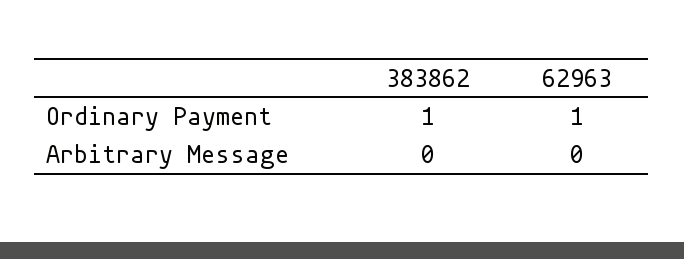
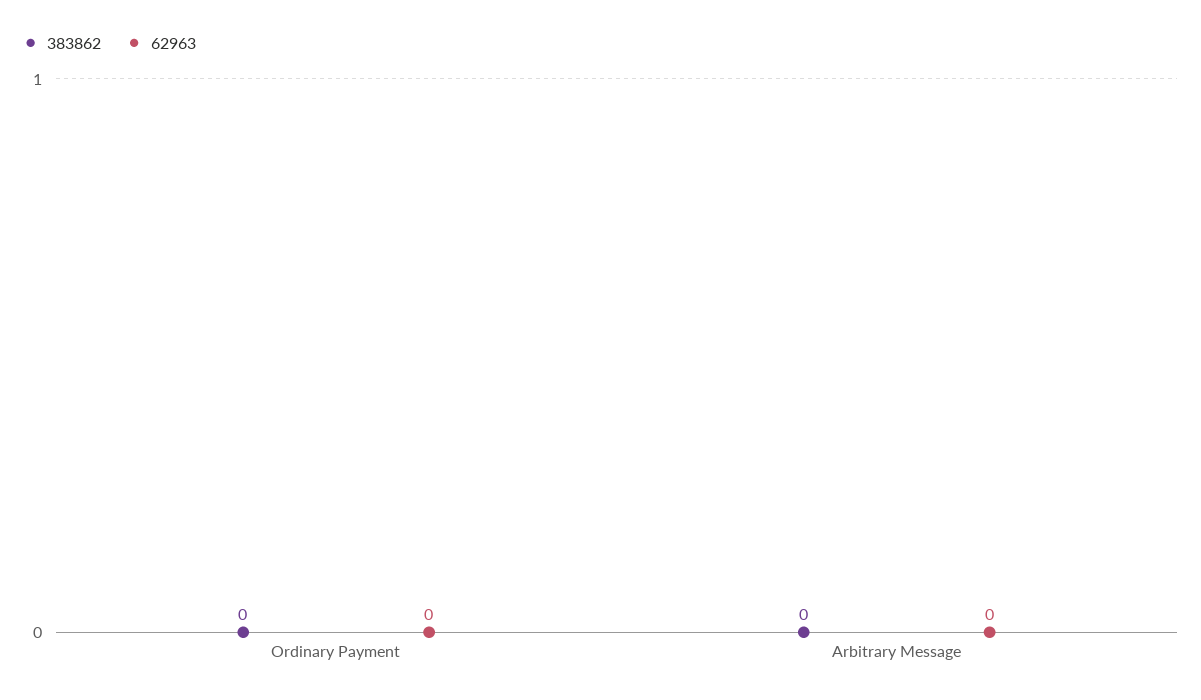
383862, Ordinary Payment: 1 -> 0
62963, Ordinary Payment: 1 -> 0

